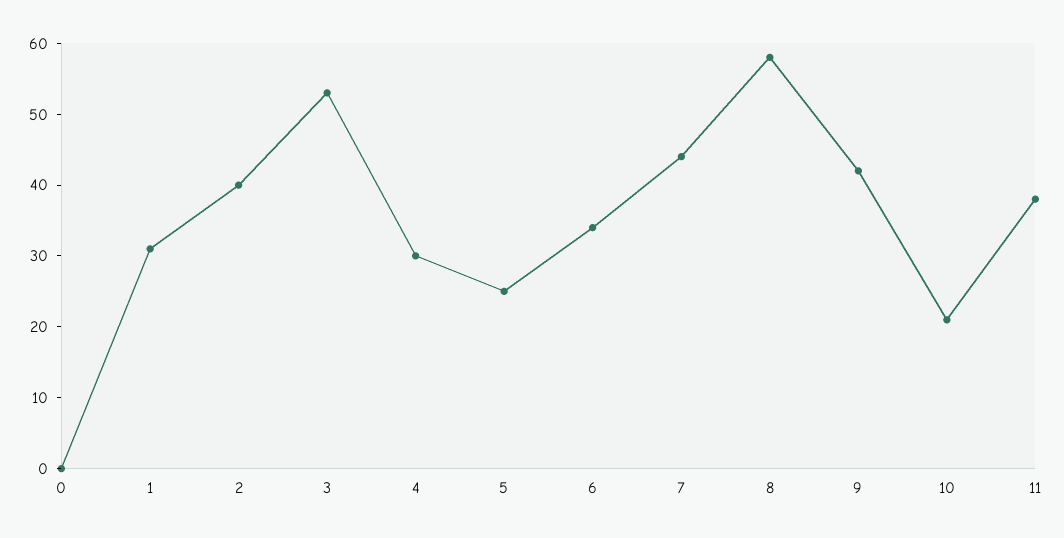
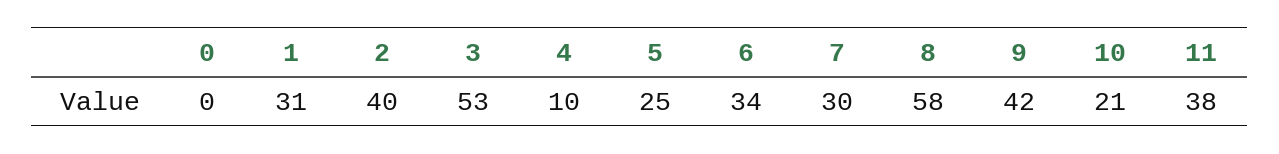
4: 30 -> 10
7: 45 -> 30

